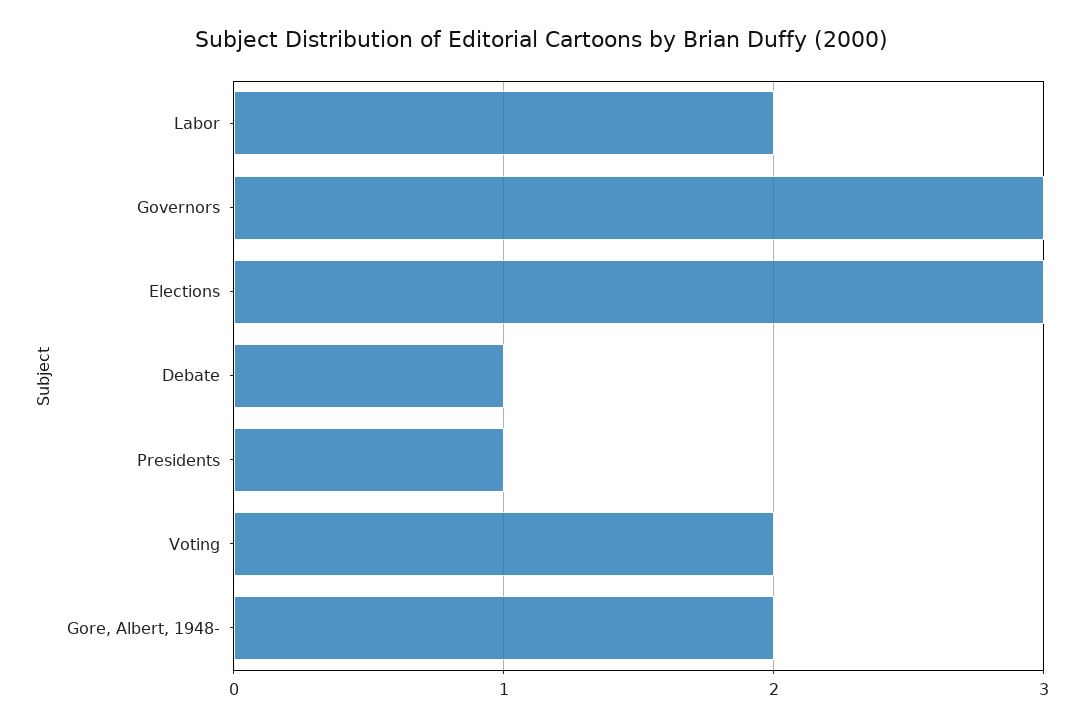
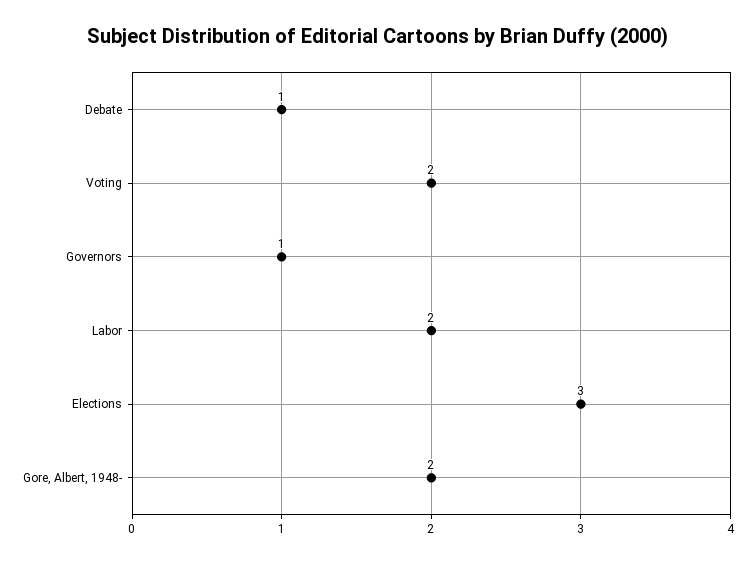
Governors: 3 -> 1
Presidents: 1 -> none

